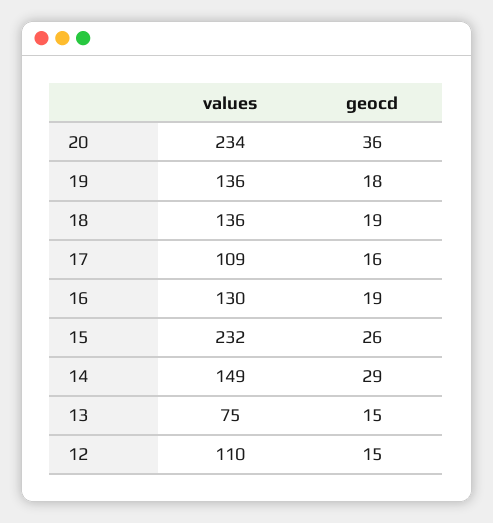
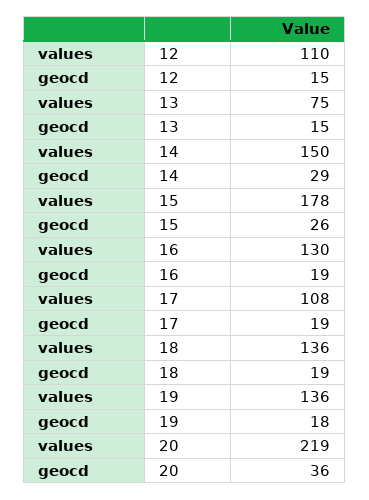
values, 20: 234 -> 219
values, 17: 109 -> 108
geocd, 17: 16 -> 19
values, 15: 232 -> 178
values, 14: 149 -> 150

